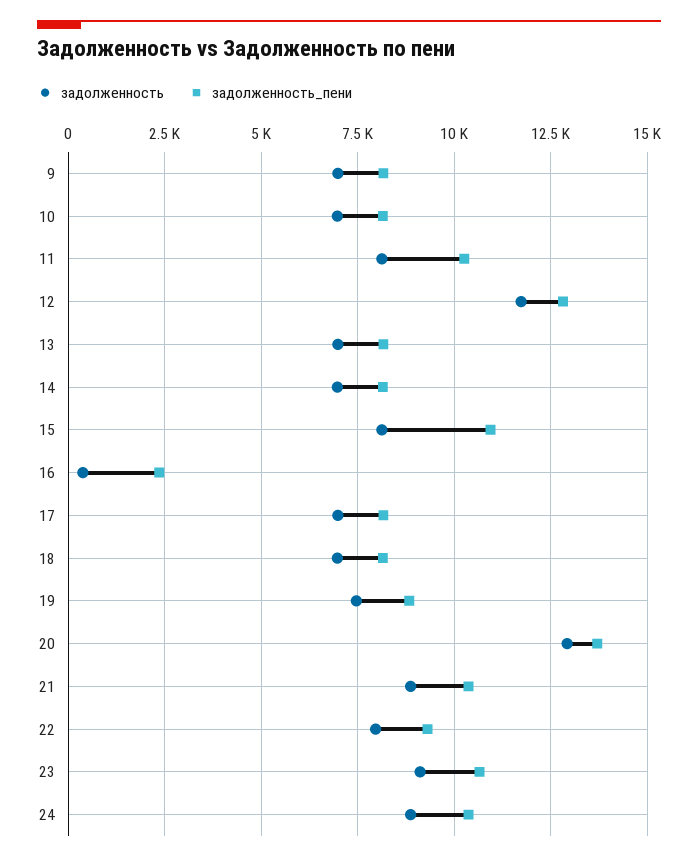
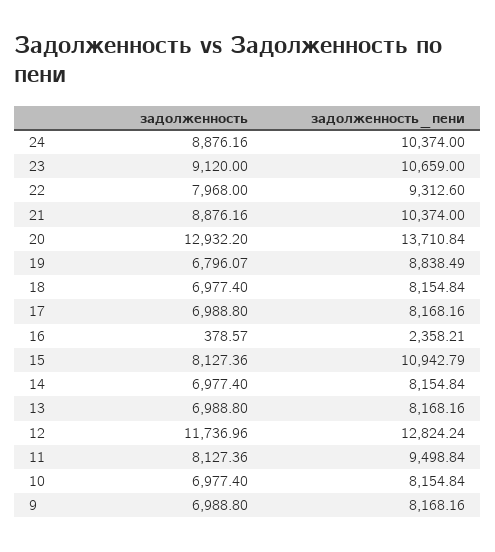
задолженность_пени, 11: 10250 -> 9498.84
задолженность, 19: 7500 -> 6796.07

